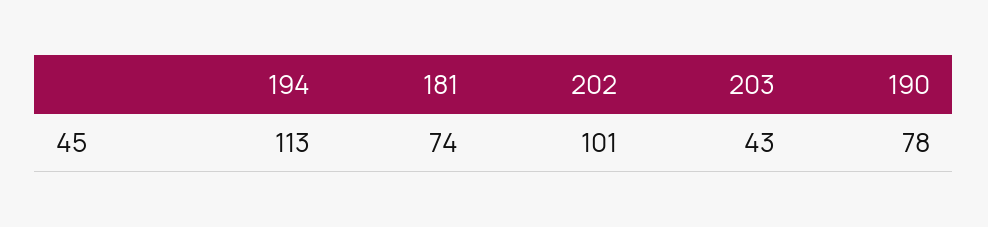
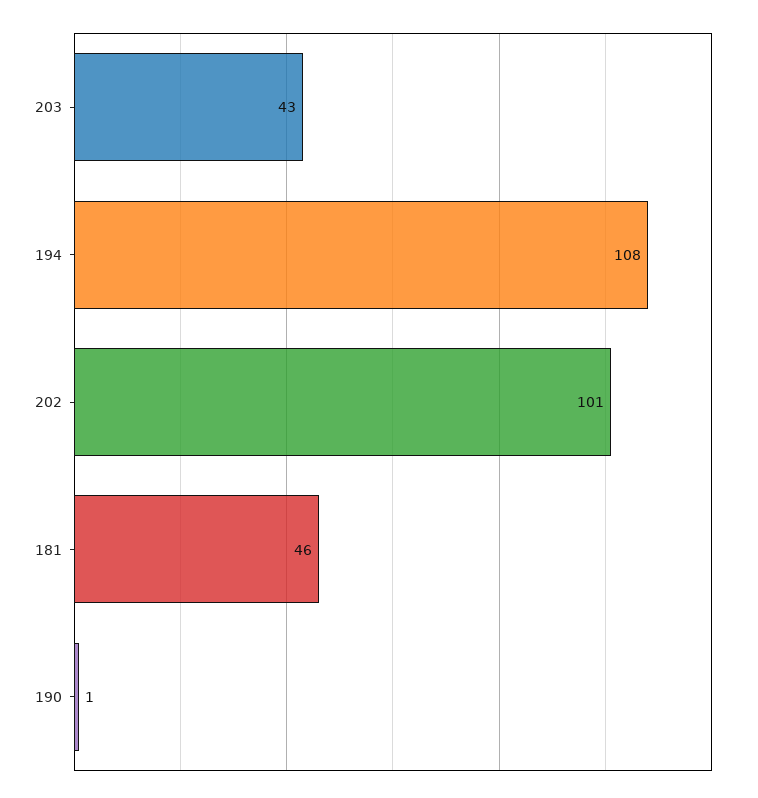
194: 113 -> 108
181: 74 -> 46
190: 78 -> 1

